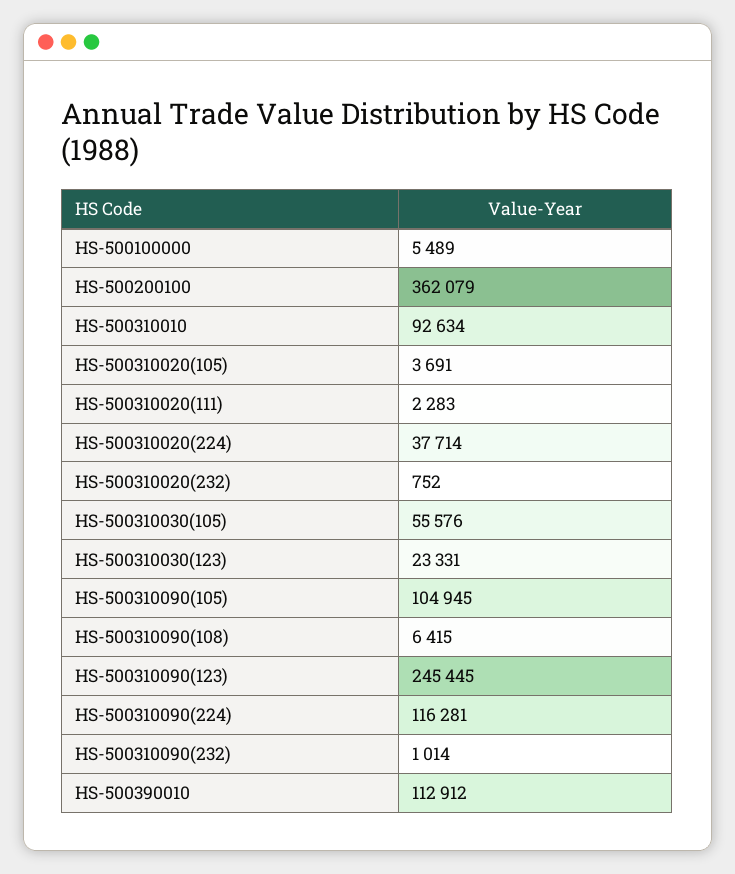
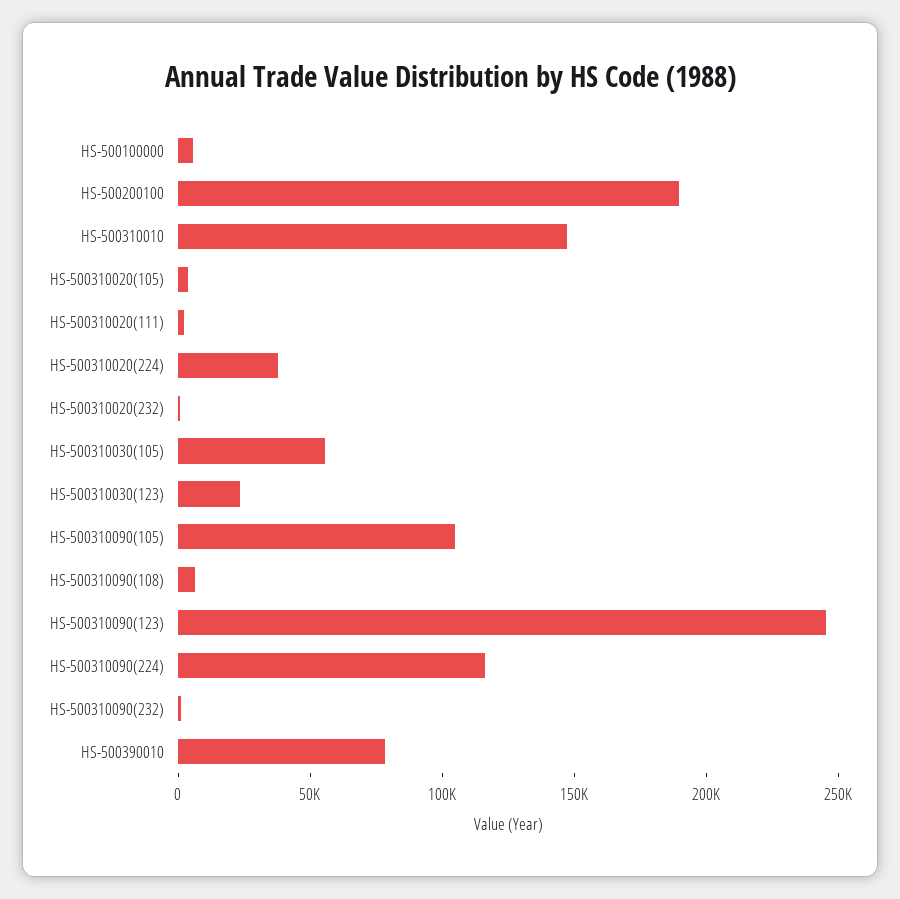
HS-500200100: 362079 -> 190000
HS-500310010: 92634 -> 150000
HS-500390010: 112912 -> 80000

